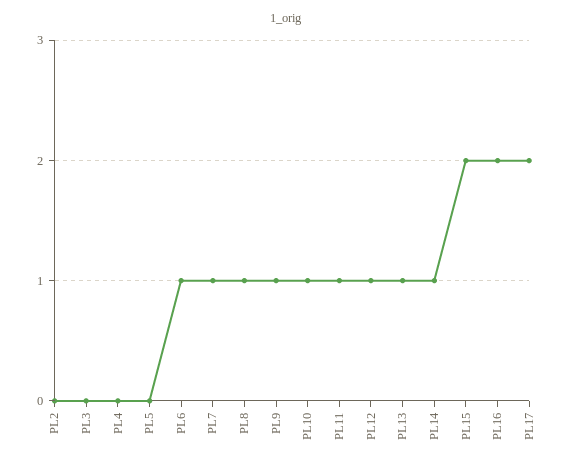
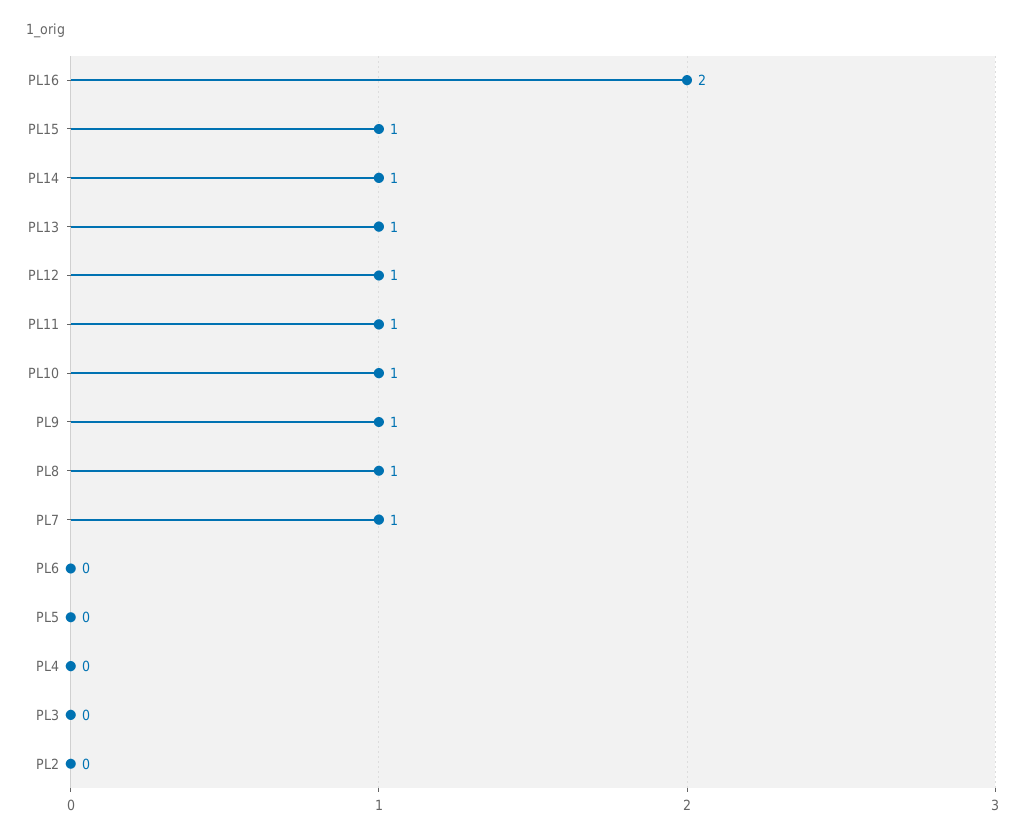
PL6: 1 -> 0
PL15: 2 -> 1
PL17: 2 -> none

